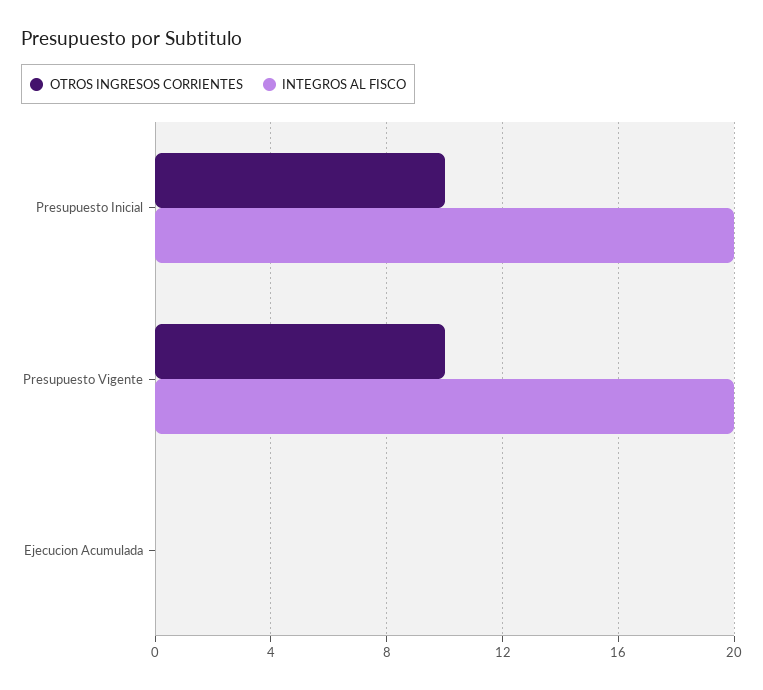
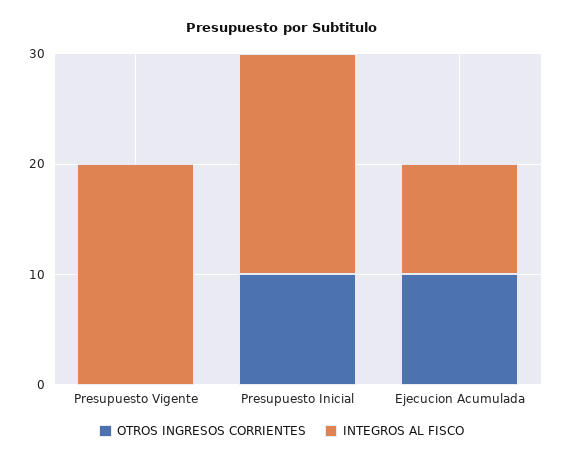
OTROS INGRESOS CORRIENTES, Presupuesto Vigente: 10 -> 0
OTROS INGRESOS CORRIENTES, Ejecucion Acumulada: 0 -> 10
INTEGROS AL FISCO, Ejecucion Acumulada: 0 -> 10

